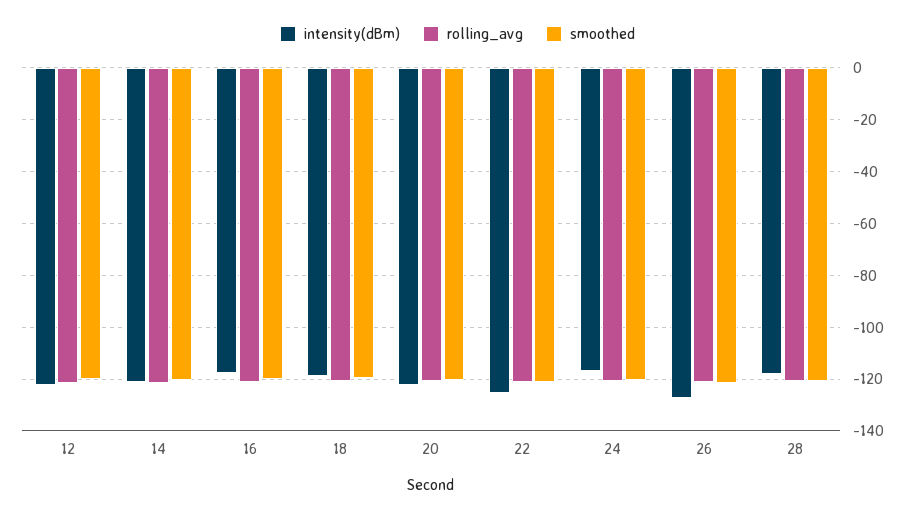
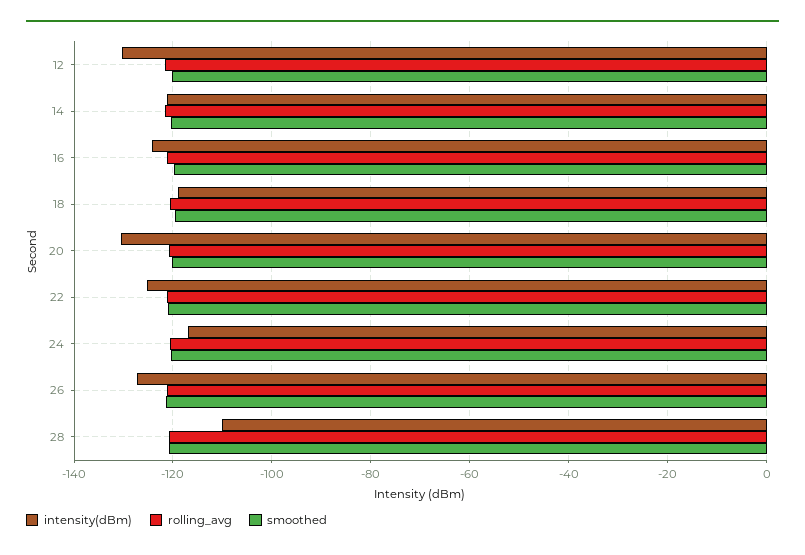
intensity(dBm), 12: -122.5 -> -130
intensity(dBm), 16: -117.5 -> -124
intensity(dBm), 20: -122.5 -> -130
intensity(dBm), 28: -117.5 -> -110

